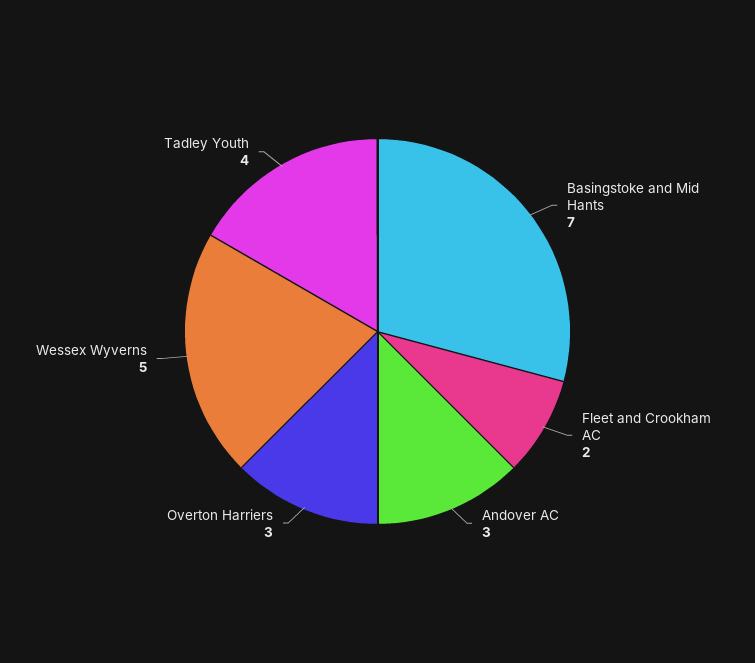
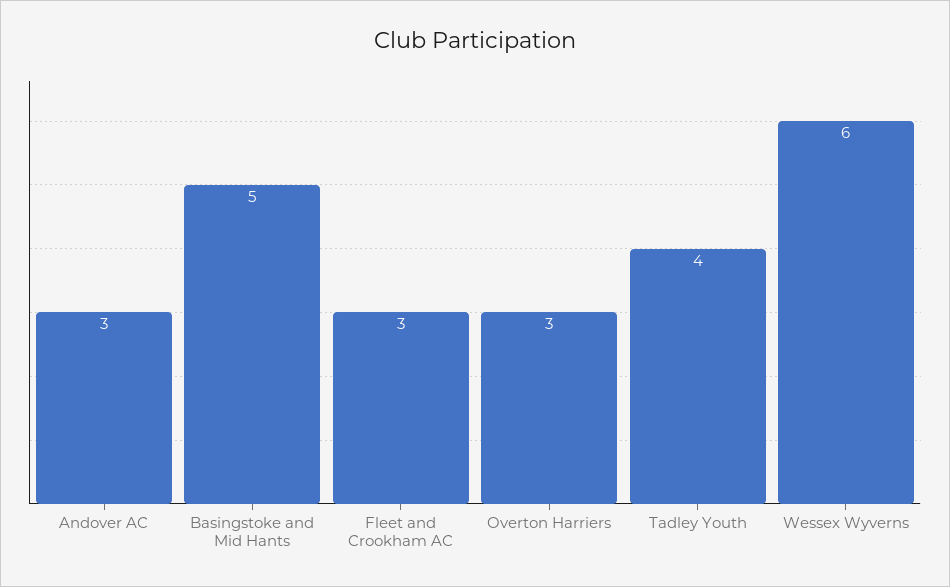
Basingstoke and Mid Hants: 7 -> 5
Fleet and Crookham AC: 2 -> 3
Wessex Wyverns: 5 -> 6

